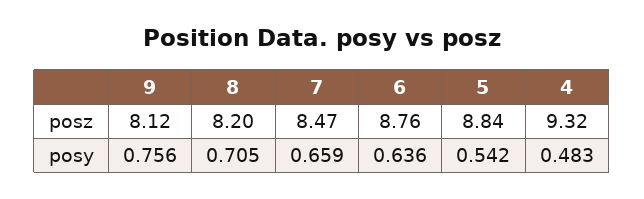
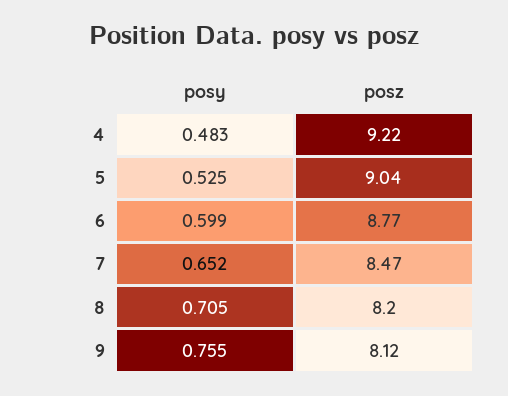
6, posz: 8.76 -> 8.77
5, posz: 8.84 -> 9.04
4, posz: 9.32 -> 9.22
9, posy: 0.756 -> 0.755
7, posy: 0.659 -> 0.652
6, posy: 0.636 -> 0.599
5, posy: 0.542 -> 0.525

